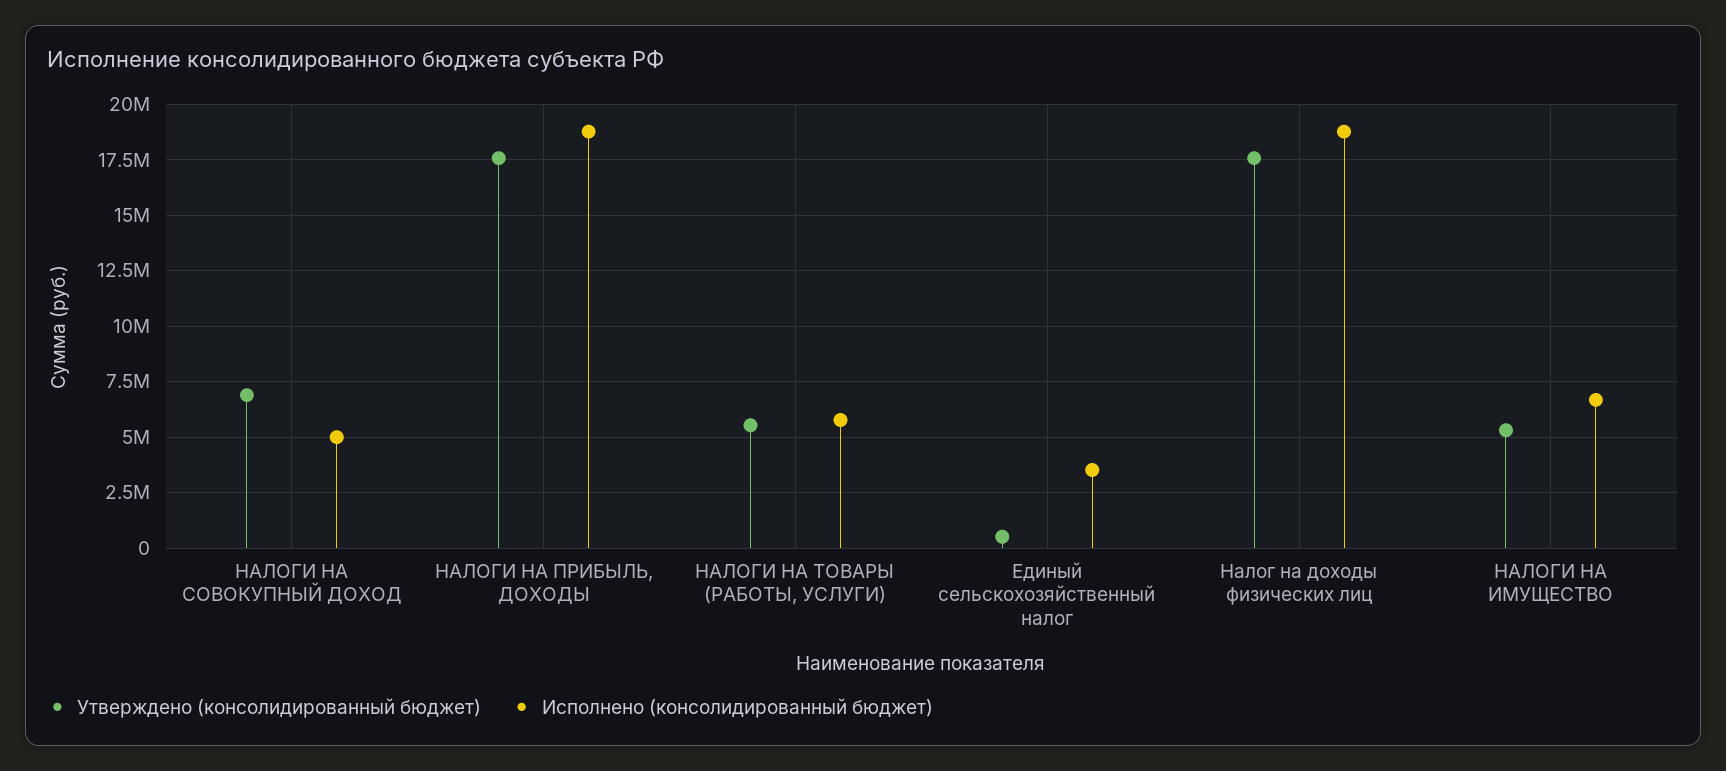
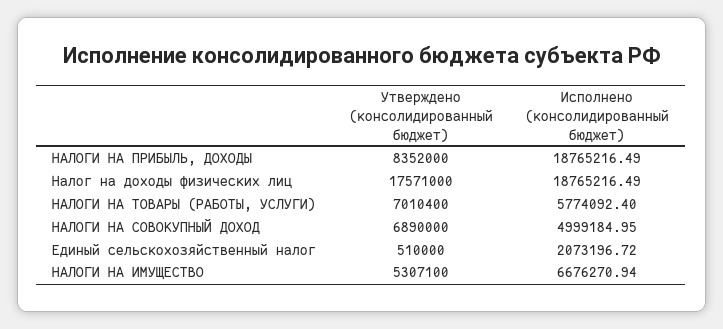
Утверждено (консолидированный бюджет), НАЛОГИ НА ПРИБЫЛЬ, ДОХОДЫ: 17500000 -> 8352000
Утверждено (консолидированный бюджет), НАЛОГИ НА ТОВАРЫ (РАБОТЫ, УСЛУГИ): 5500000 -> 7010400
Исполнено (консолидированный бюджет), Единый сельскохозяйственный налог: 3500000 -> 2073196.72

